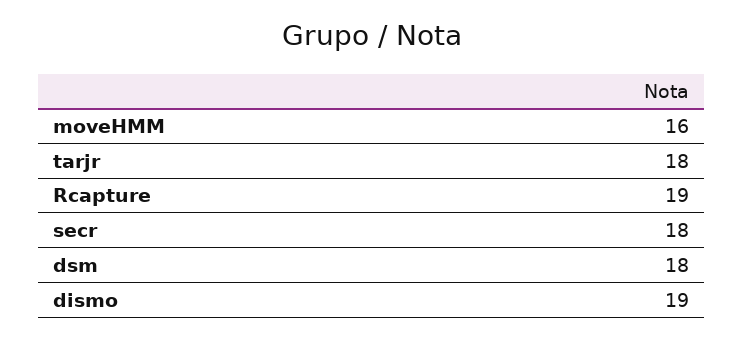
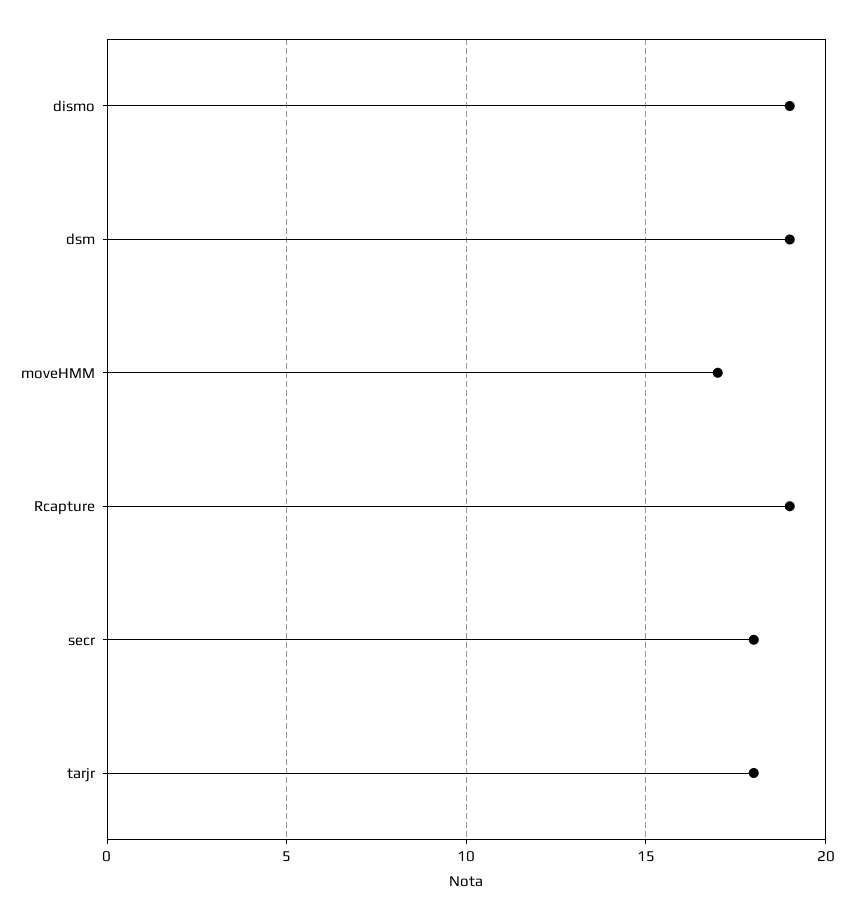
moveHMM: 16 -> 17
dsm: 18 -> 19

